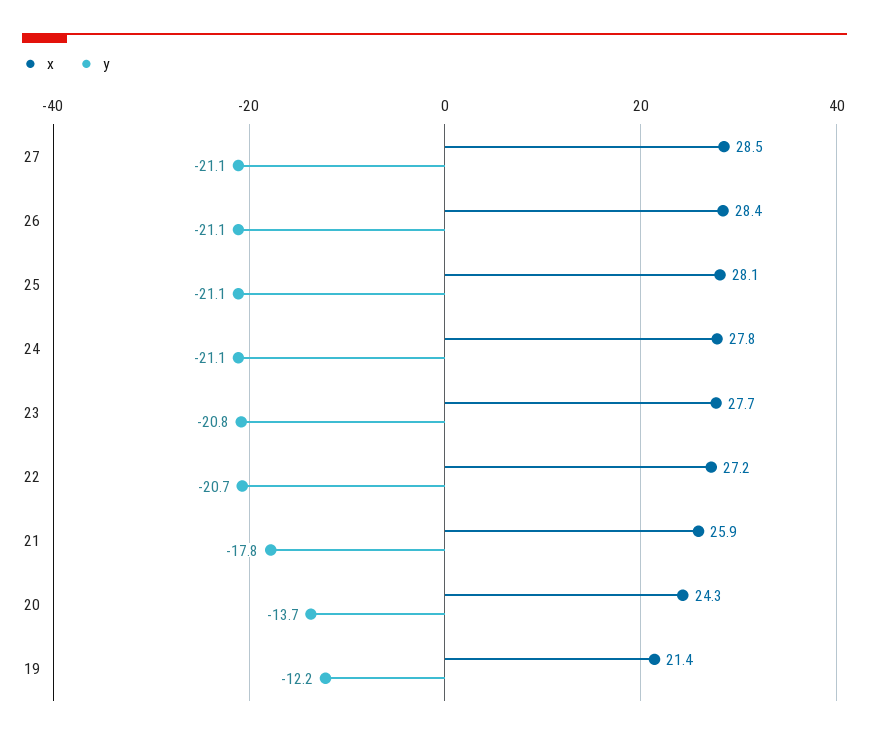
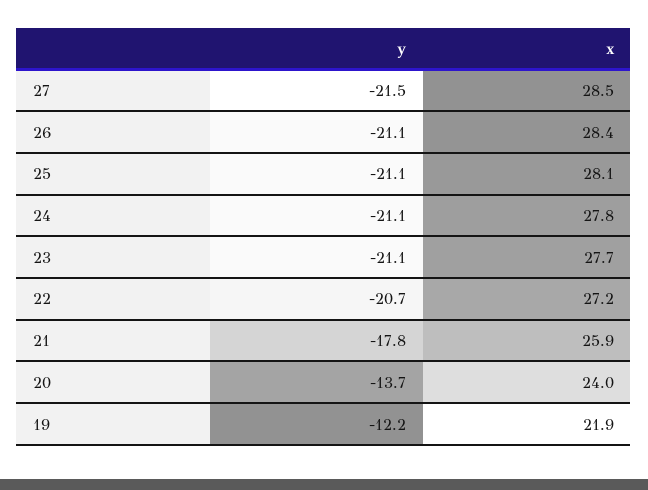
y, 27: -21.1 -> -21.5
y, 23: -20.8 -> -21.1
x, 20: 24.3 -> 24
x, 19: 21.4 -> 21.9

